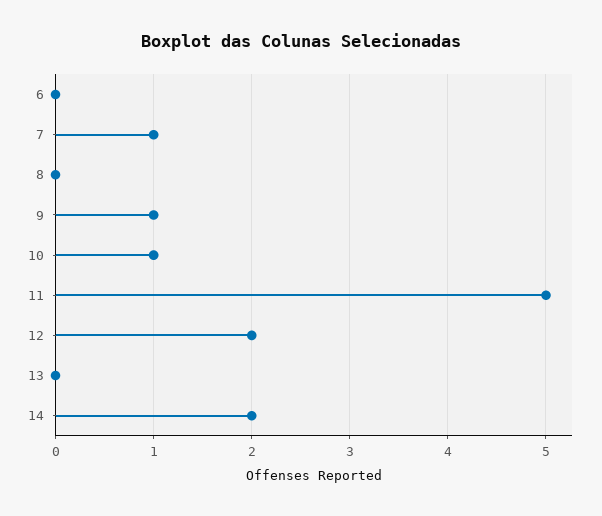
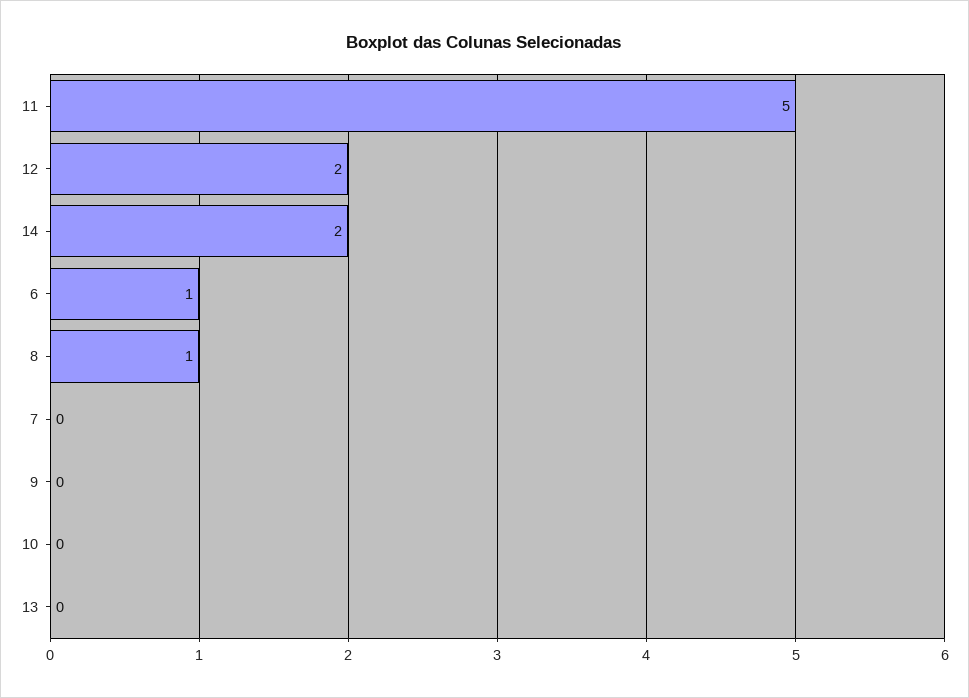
6: 0 -> 1
7: 1 -> 0
8: 0 -> 1
9: 1 -> 0
10: 1 -> 0

